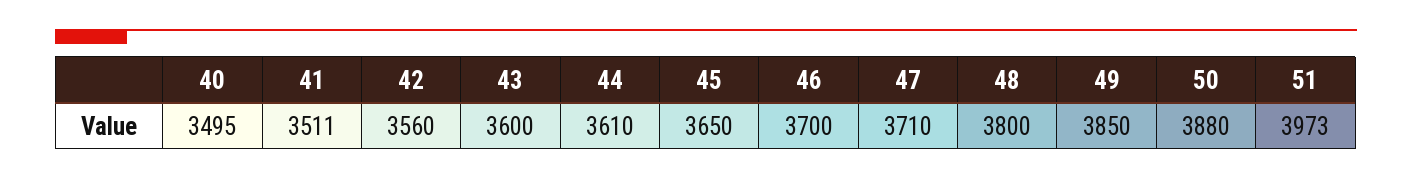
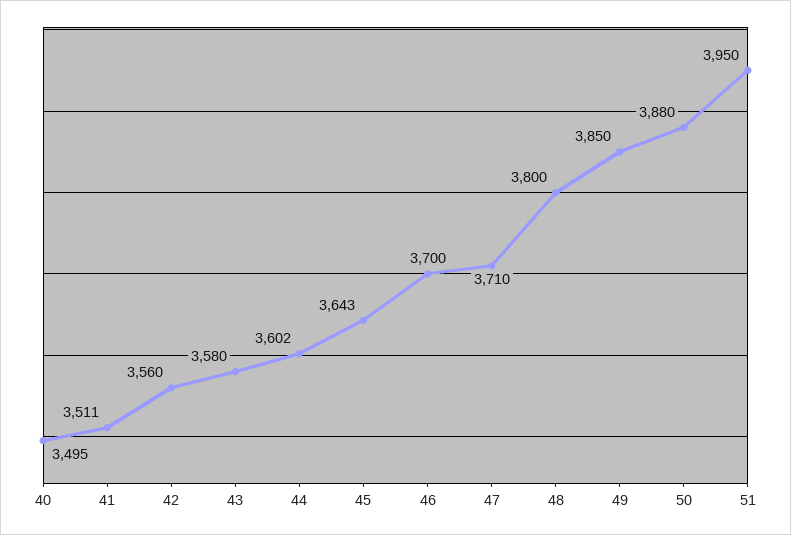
43: 3600 -> 3580
44: 3610 -> 3602
45: 3650 -> 3643
51: 3973 -> 3950

